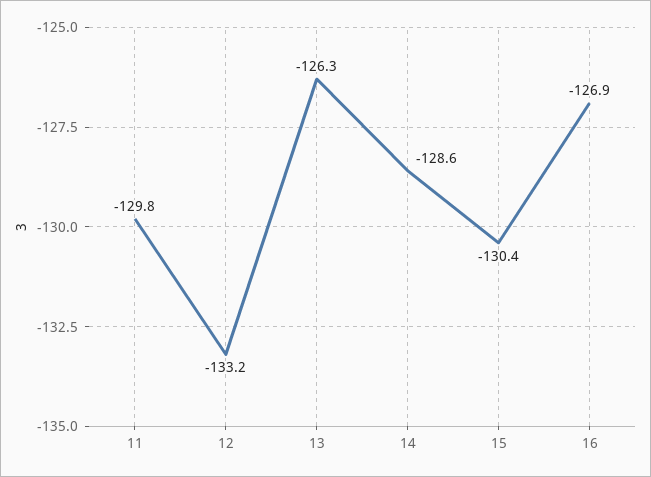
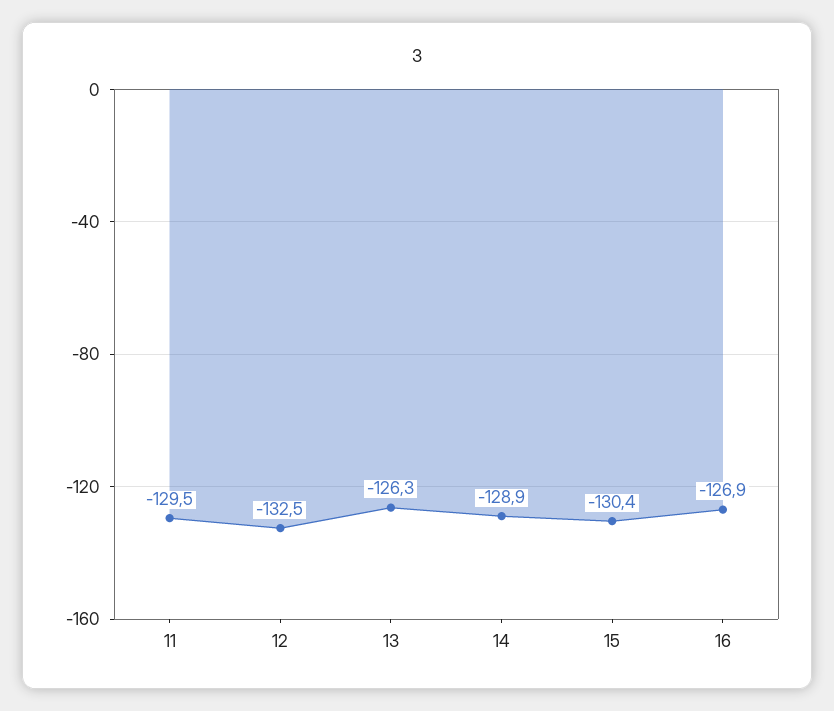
11: -129.8 -> -129.5
12: -133.2 -> -132.5
14: -128.6 -> -128.9

